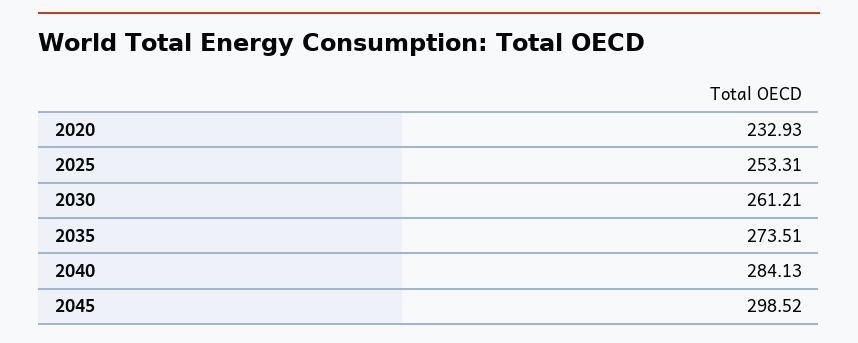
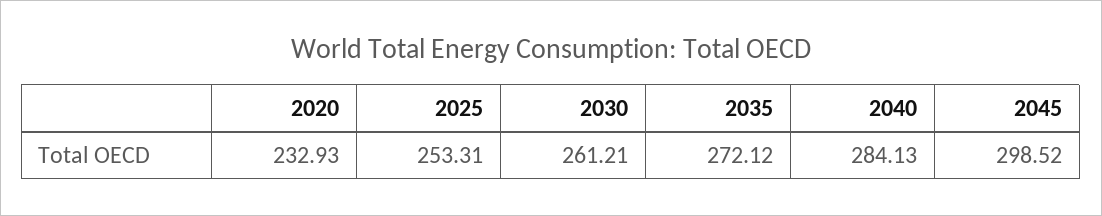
2035: 273.51 -> 272.12

